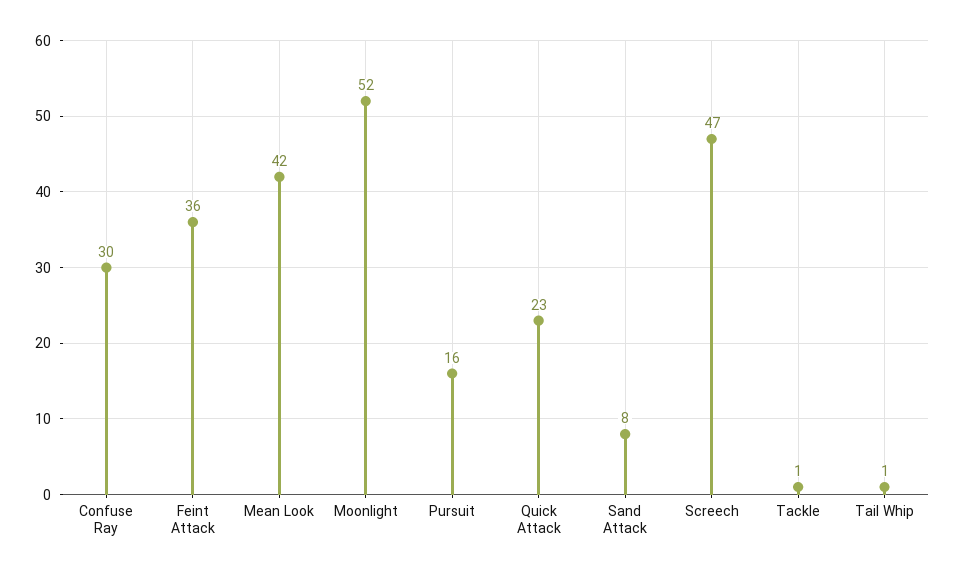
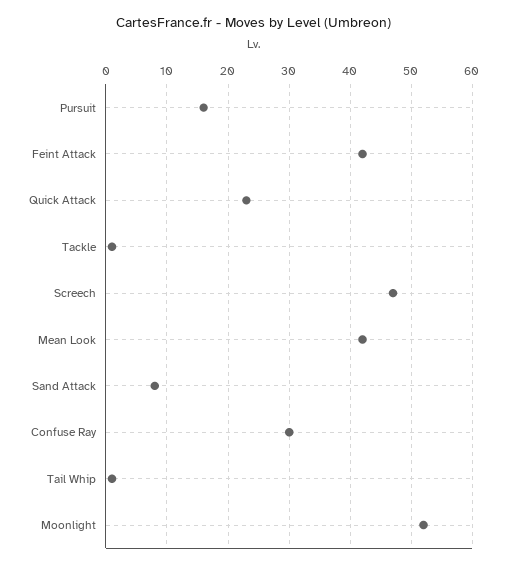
Feint Attack: 36 -> 42

